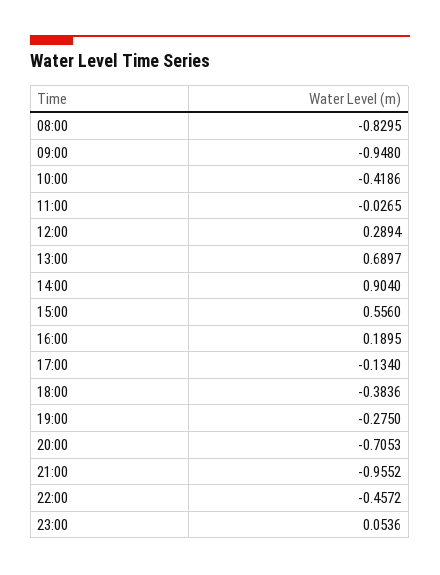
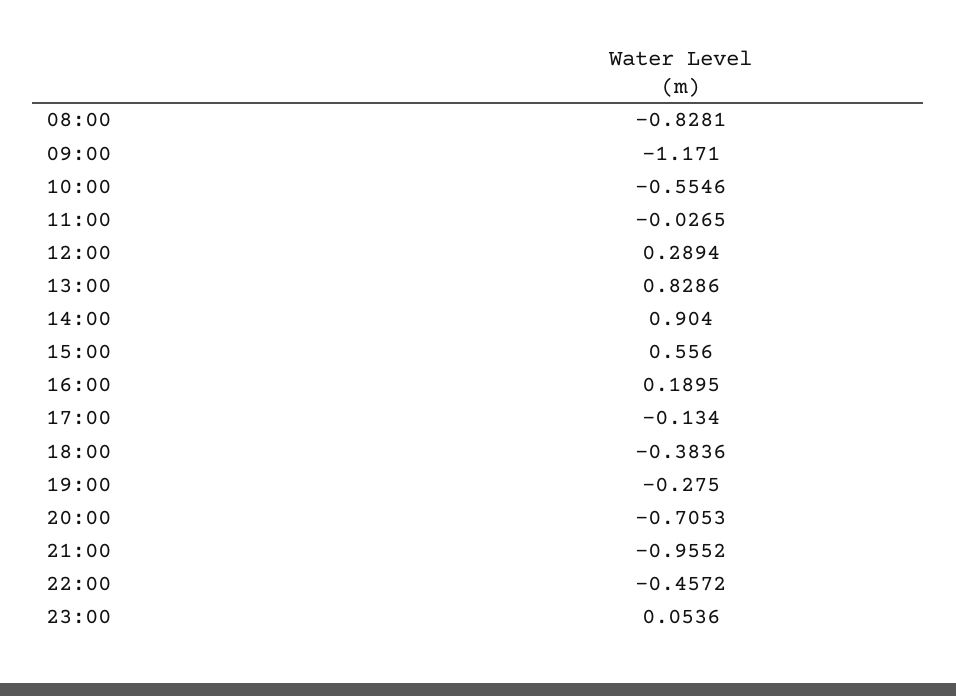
08:00: -0.8295 -> -0.8281
09:00: -0.948 -> -1.171
10:00: -0.4186 -> -0.5546
13:00: 0.6897 -> 0.8286

